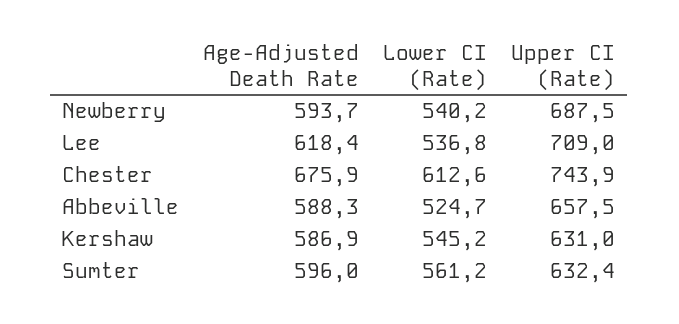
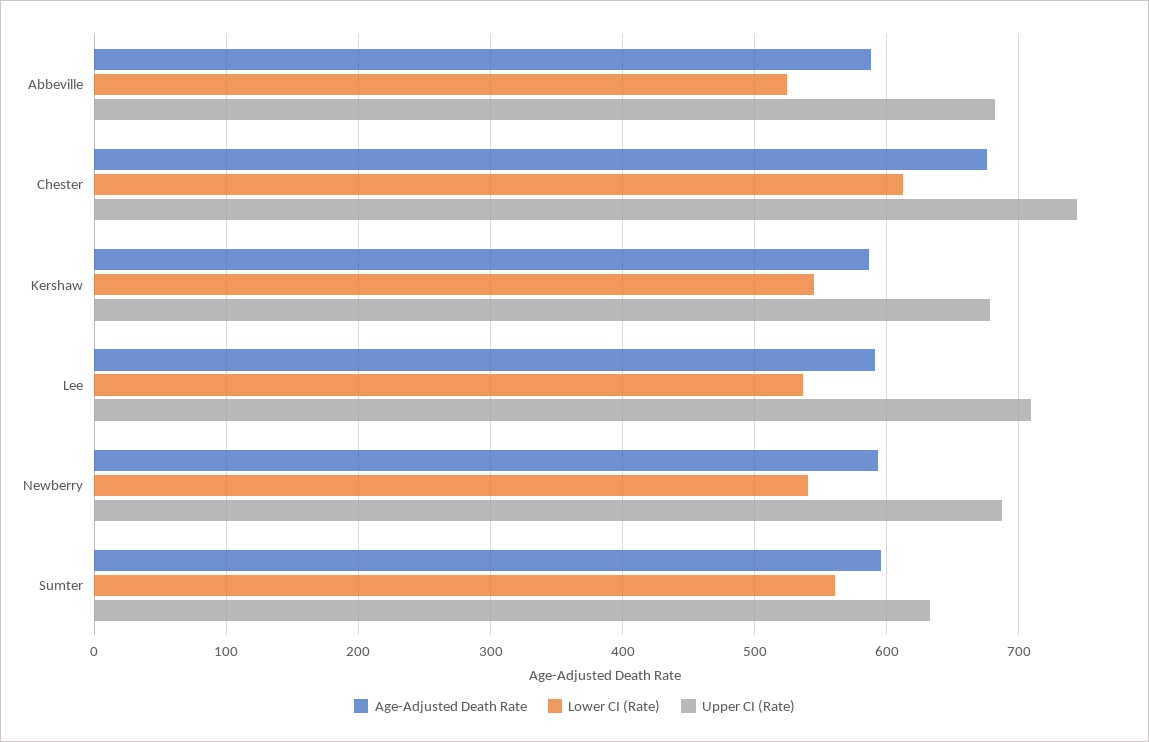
Age-Adjusted Death Rate, Lee: 618.4 -> 590
Upper CI (Rate), Abbeville: 657.5 -> 680
Upper CI (Rate), Kershaw: 631 -> 680

